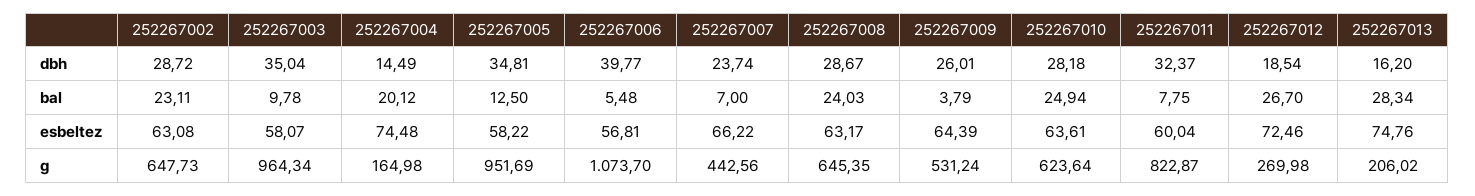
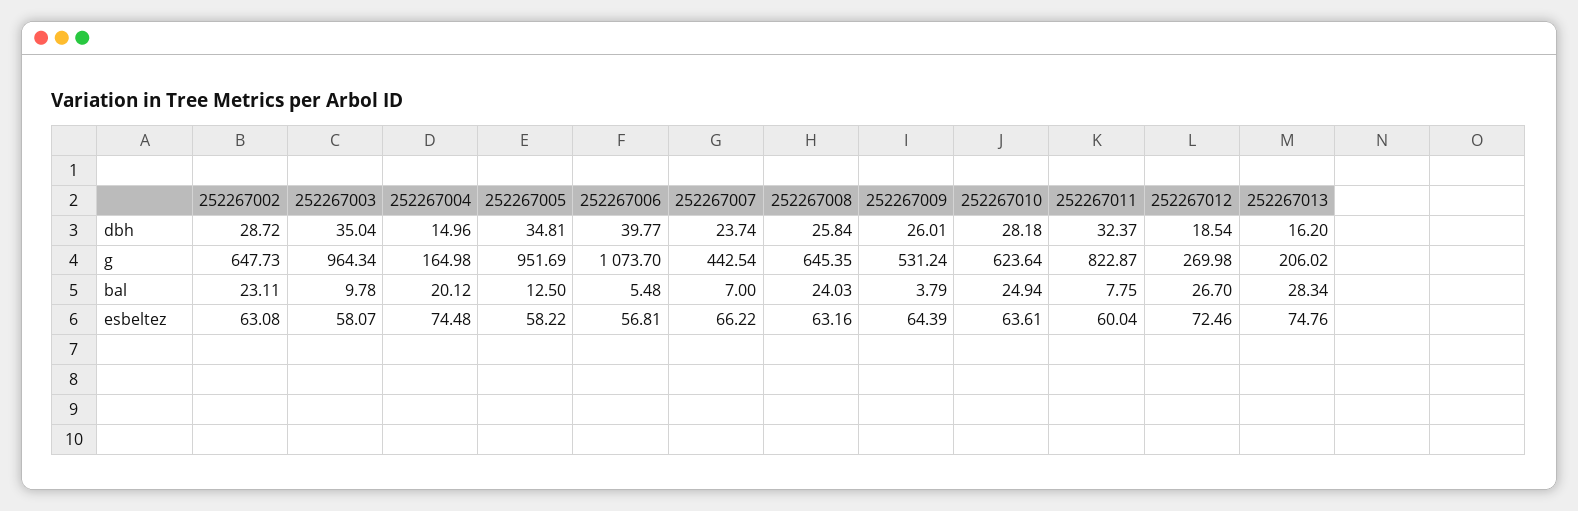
252267004, dbh: 14.49 -> 14.96
252267008, dbh: 28.67 -> 25.84
252267008, esbeltez: 63.17 -> 63.16
252267007, g: 442.56 -> 442.54

